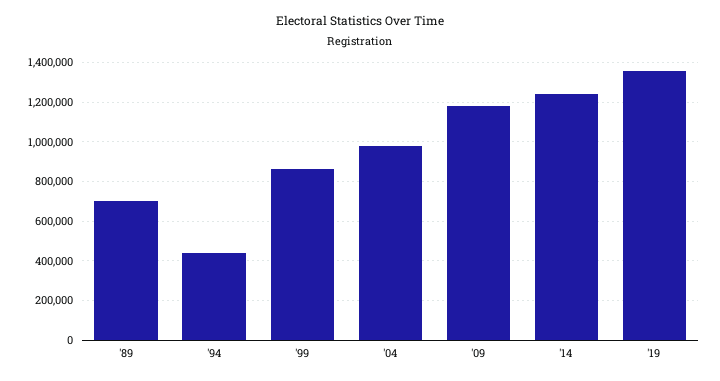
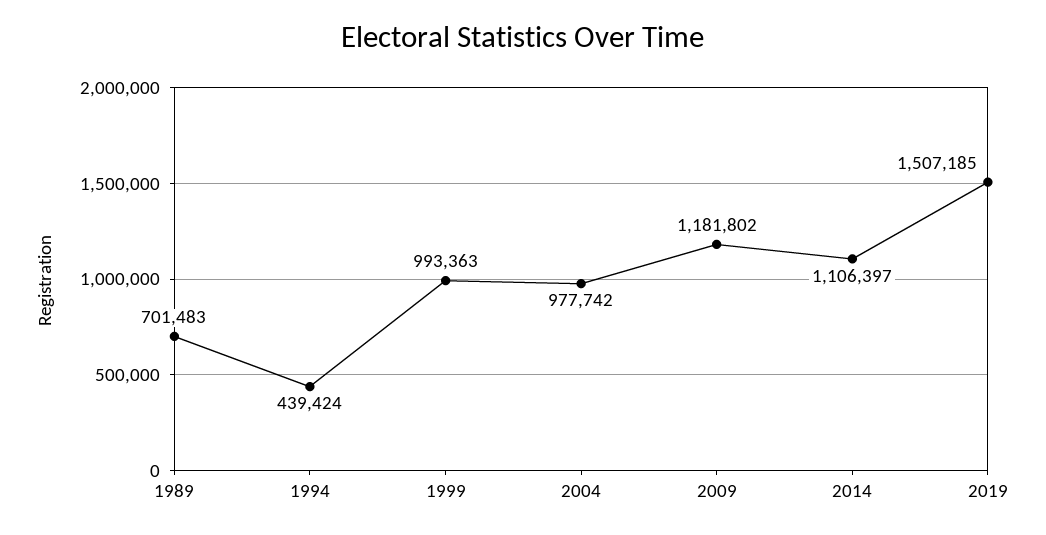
'99: 850000 -> 993363
'14: 1250000 -> 1106397
'19: 1350000 -> 1507185

